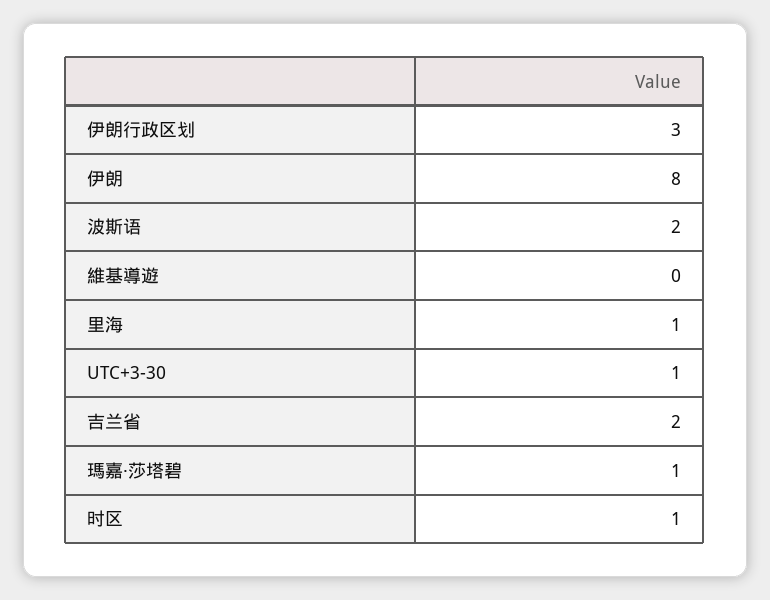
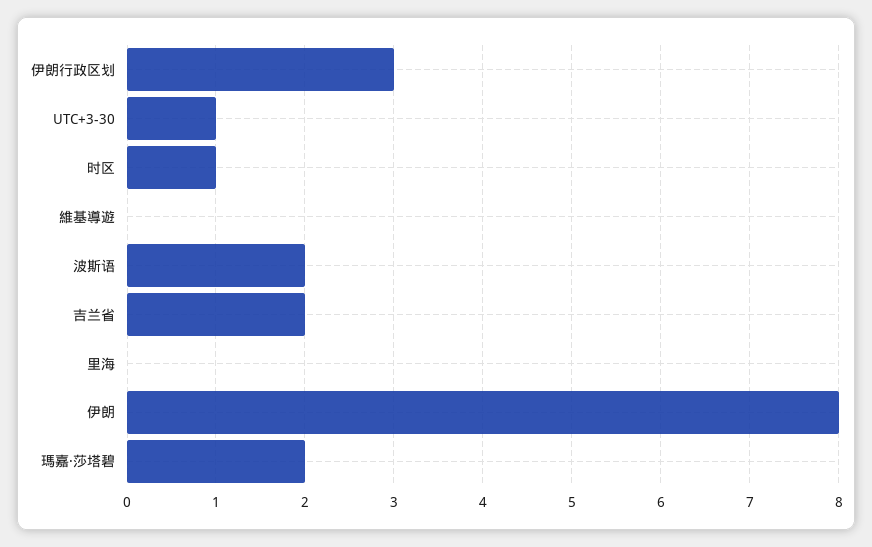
里海: 1 -> 0
瑪嘉·莎塔碧: 1 -> 2

